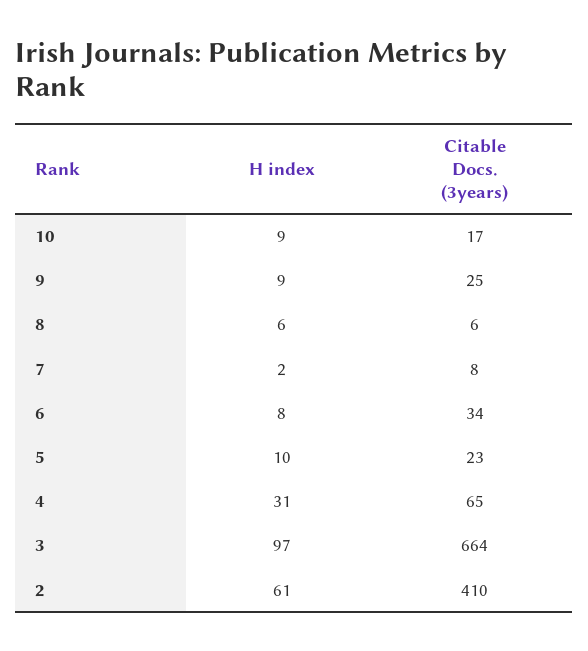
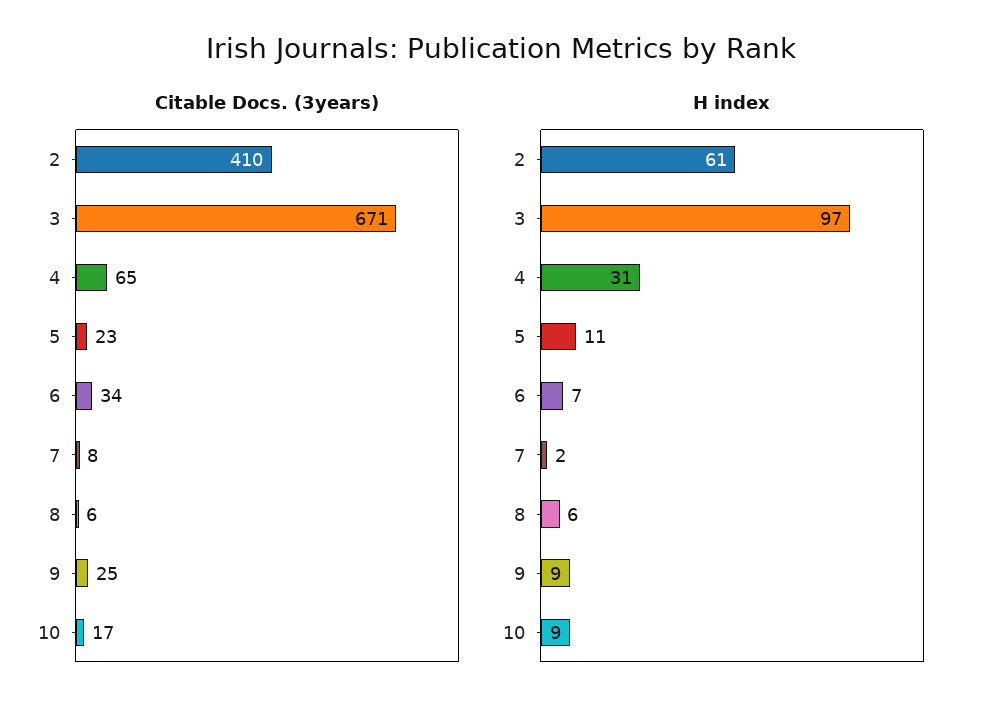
H index, 6: 8 -> 7
H index, 5: 10 -> 11
Citable Docs. (3years), 3: 664 -> 671

